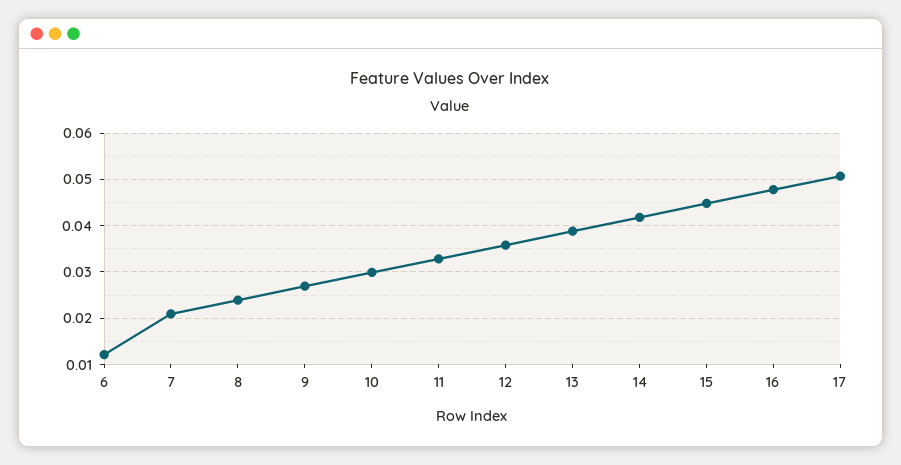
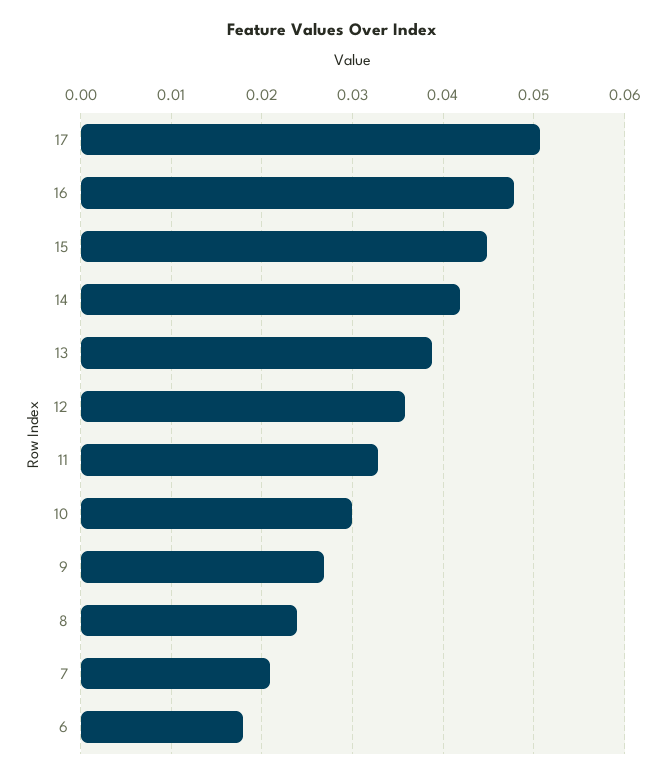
6: 0.012 -> 0.018

